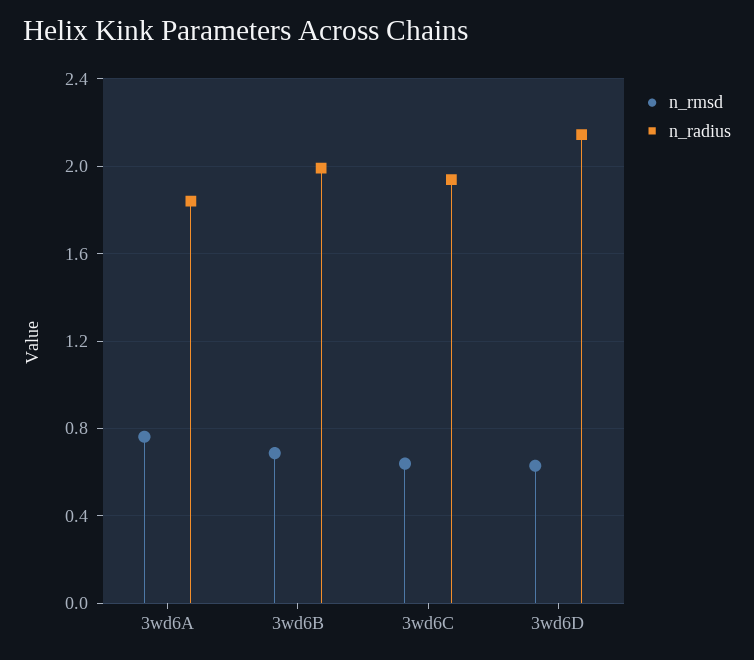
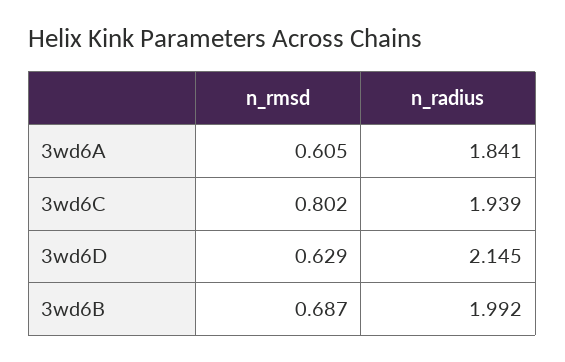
n_rmsd, 3wd6A: 0.75 -> 0.605
n_rmsd, 3wd6C: 0.65 -> 0.802

